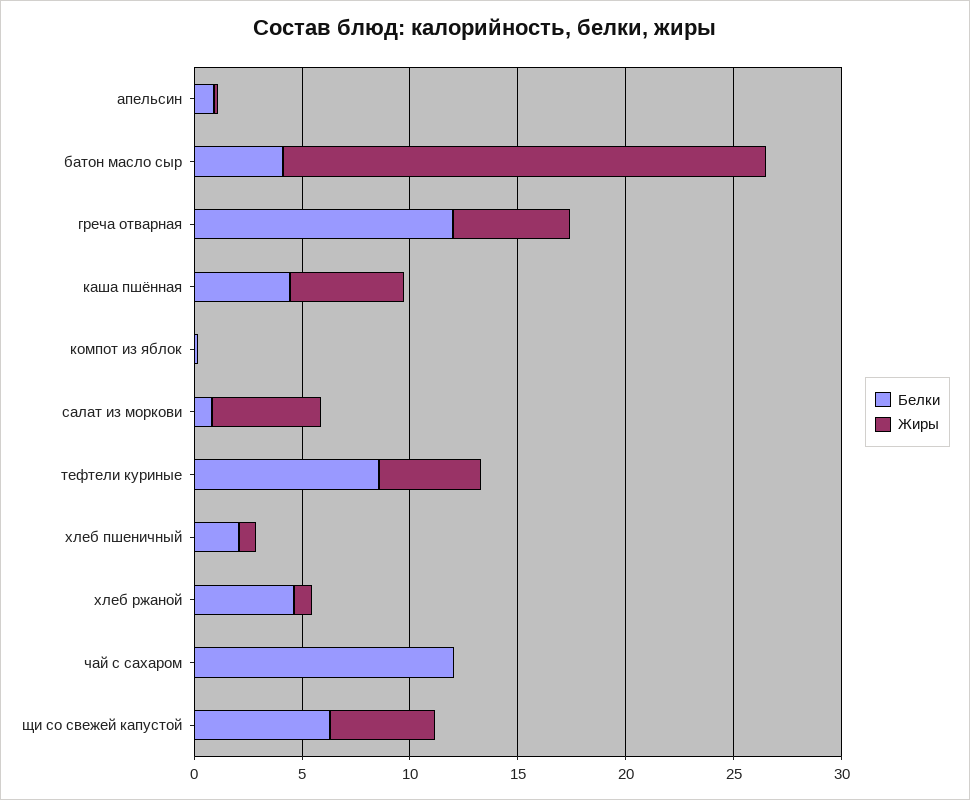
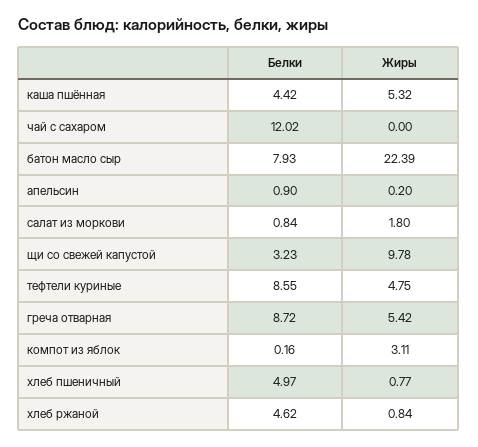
Белки, батон масло сыр: 4 -> 7.93
Белки, греча отварная: 12 -> 8.72
Жиры, компот из яблок: 0 -> 3.11
Жиры, салат из моркови: 5 -> 1.8
Белки, хлеб пшеничный: 2 -> 4.97
Белки, щи со свежей капустой: 6 -> 3.23
Жиры, щи со свежей капустой: 5 -> 9.78

